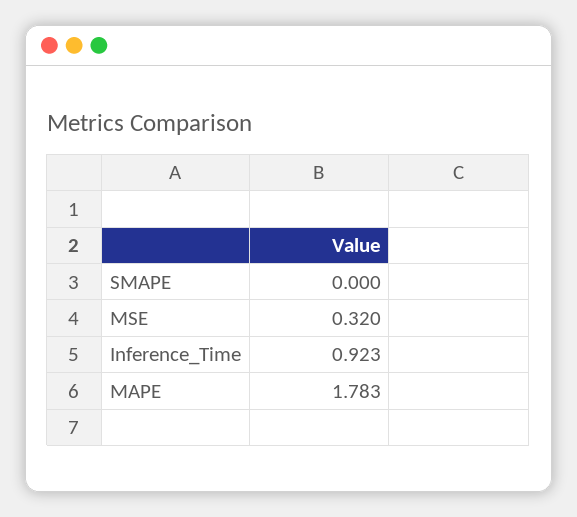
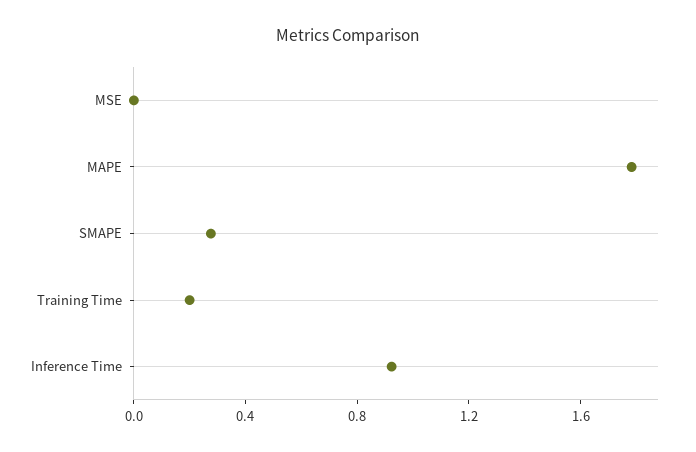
SMAPE: 0 -> 0.3
MSE: 0.32 -> 0
Training Time: none -> 0.2

